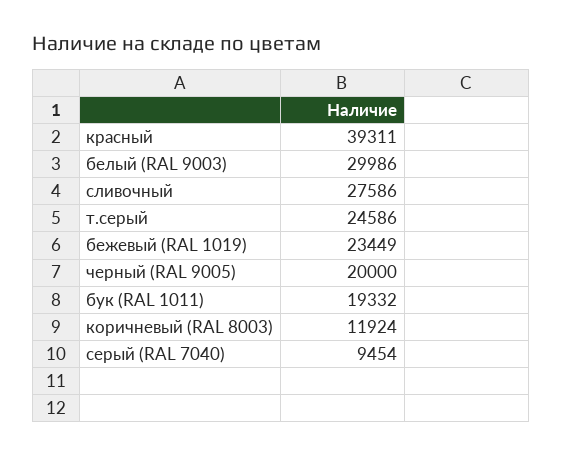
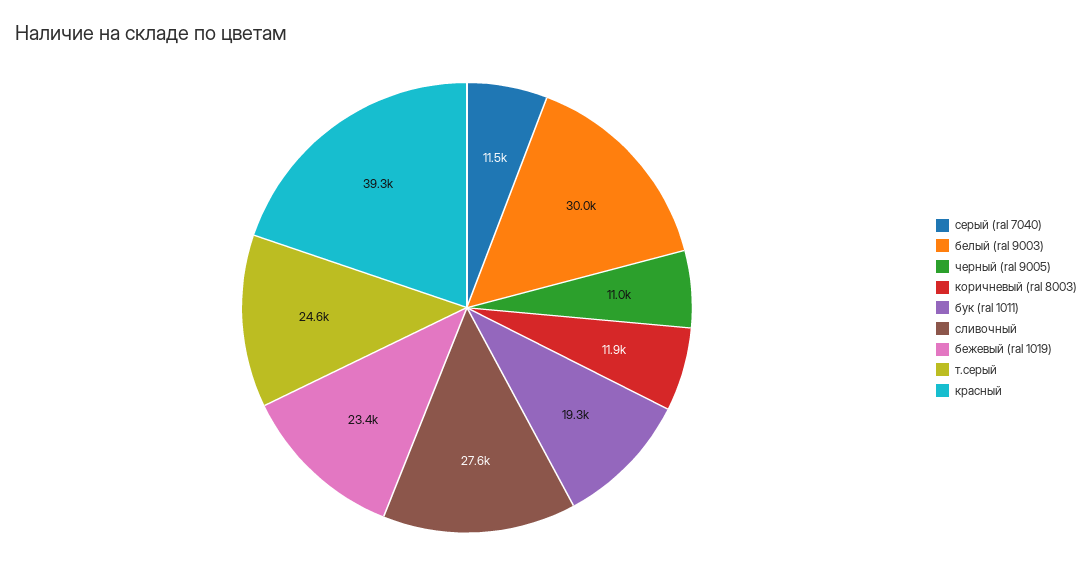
черный (RAL 9005): 20000 -> 11000
серый (RAL 7040): 9454 -> 11500

